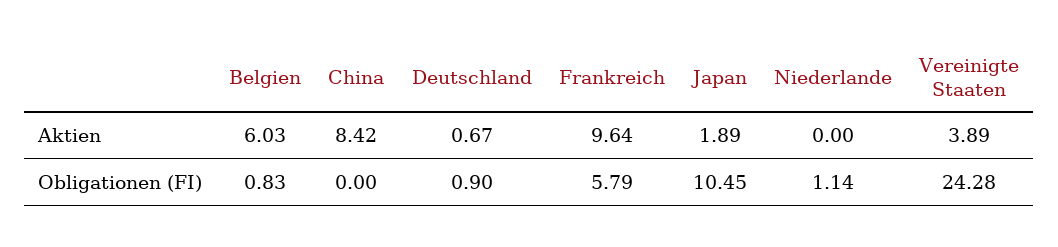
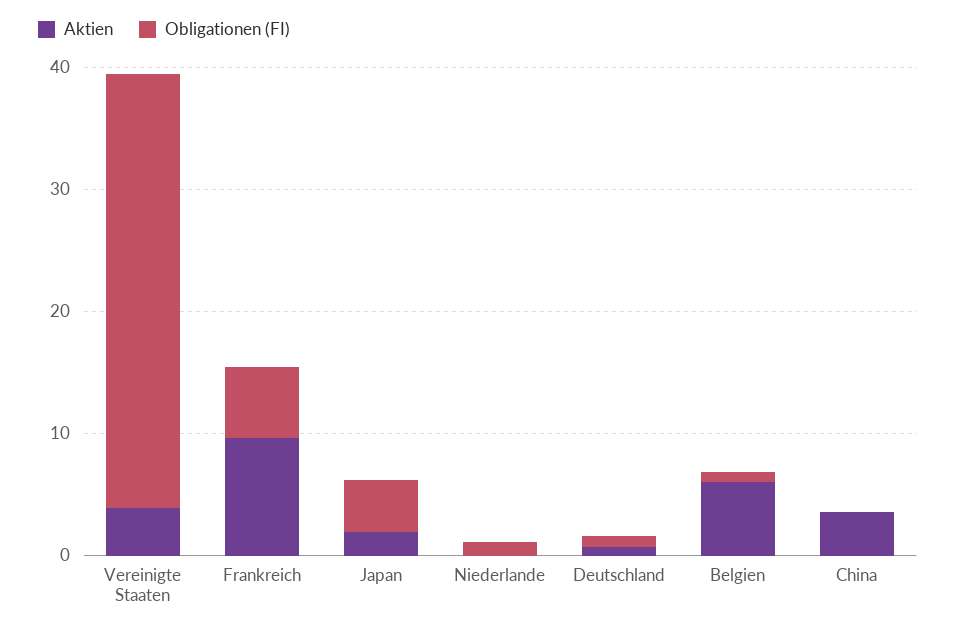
Aktien, China: 8.42 -> 4
Obligationen (FI), Japan: 10.45 -> 4
Obligationen (FI), Vereinigte Staaten: 24.28 -> 36

